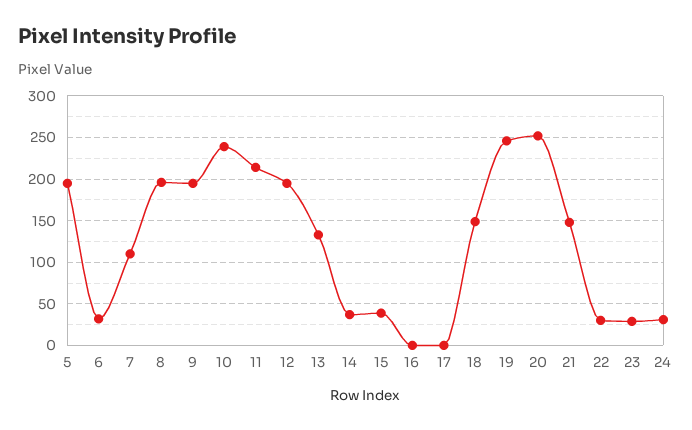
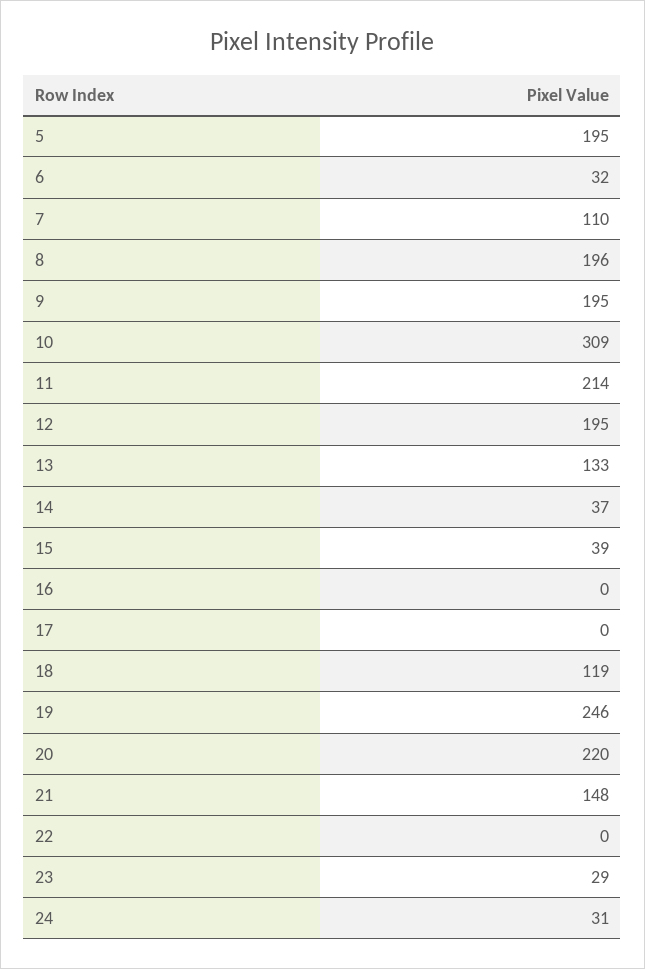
10: 240 -> 309
18: 150 -> 119
20: 250 -> 220
22: 30 -> 0

